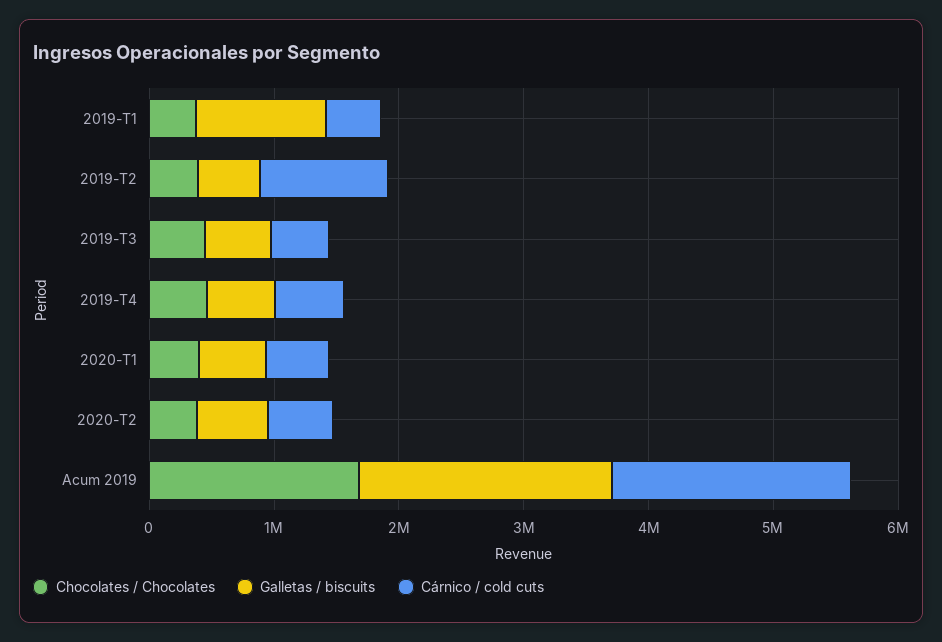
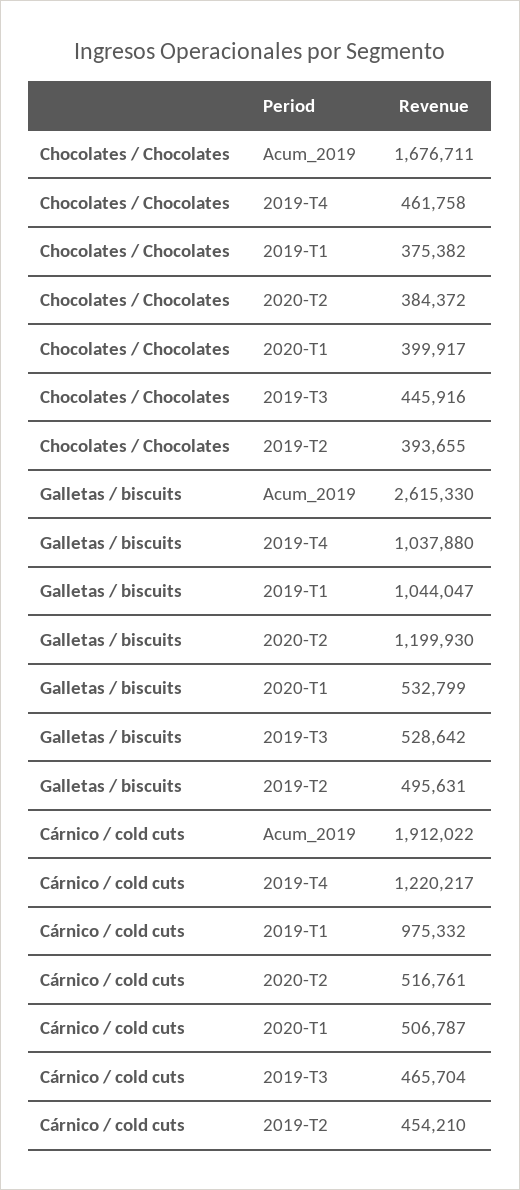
Cárnico / cold cuts, 2019-T1: 400000 -> 975332
Cárnico / cold cuts, 2019-T2: 1000000 -> 454210
Galletas / biscuits, 2019-T4: 600000 -> 1037880
Cárnico / cold cuts, 2019-T4: 600000 -> 1220217
Galletas / biscuits, 2020-T2: 600000 -> 1199930
Galletas / biscuits, Acum 2019: 2000000 -> 2615330

